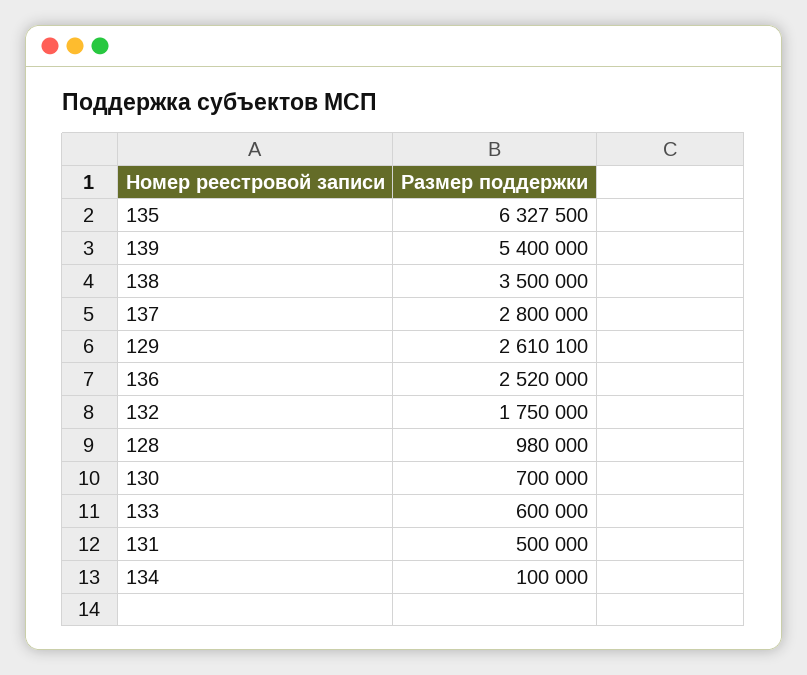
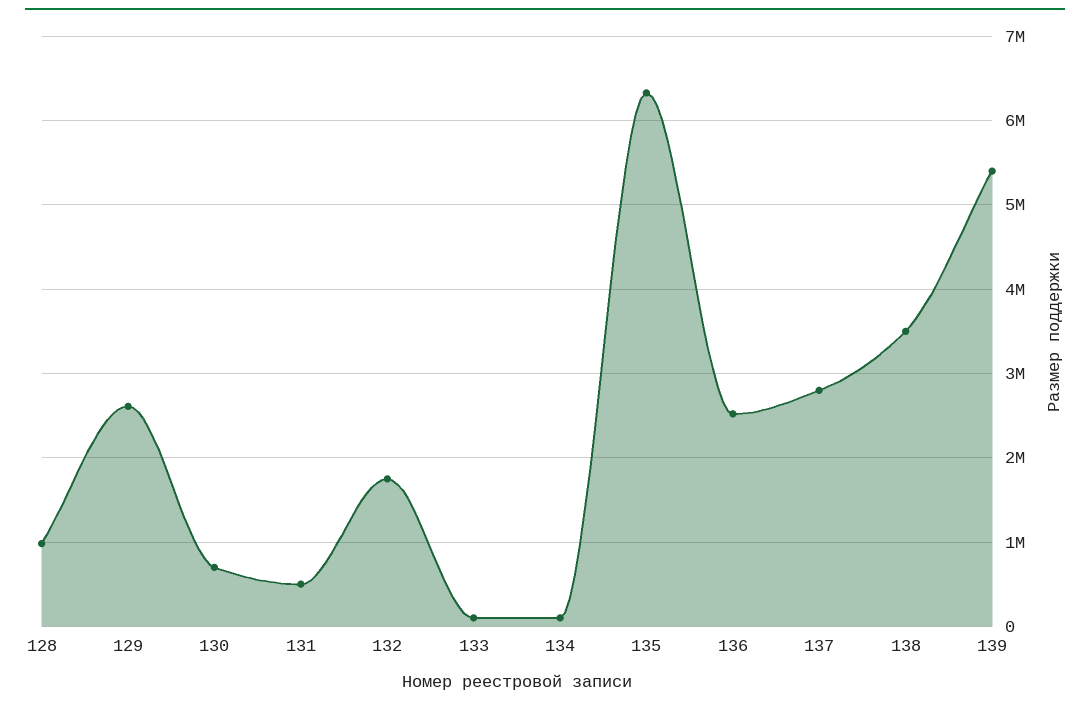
133: 600000 -> 100000

